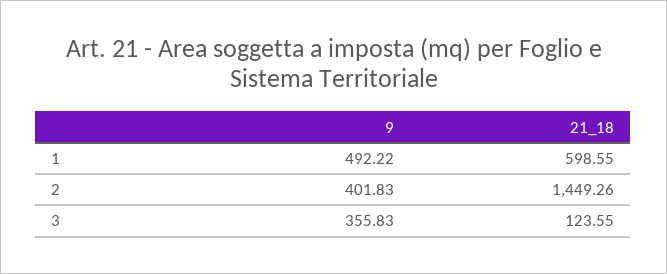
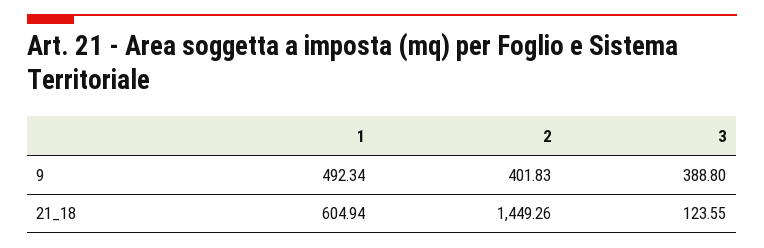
9, 1: 492.22 -> 492.34
21_18, 1: 598.55 -> 604.94
9, 3: 355.83 -> 388.8

